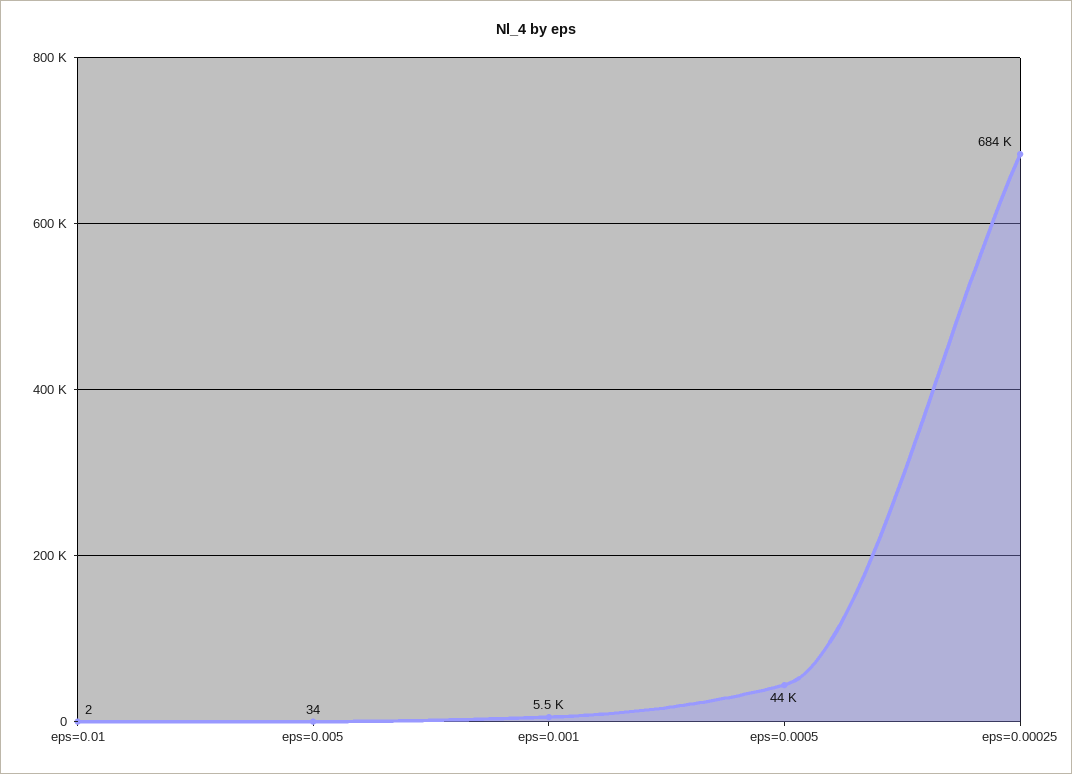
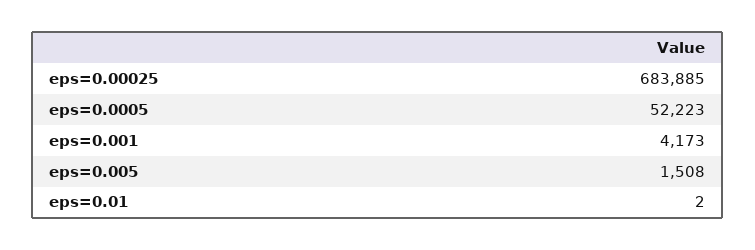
eps=0.005: 34 -> 1508
eps=0.001: 5500 -> 4173
eps=0.0005: 44000 -> 52223

